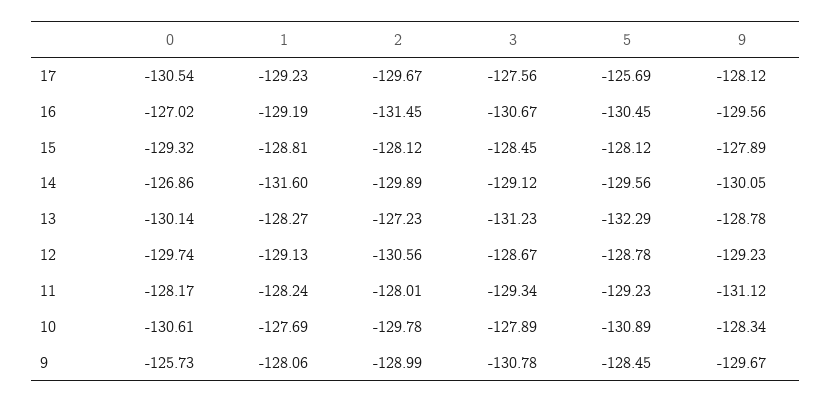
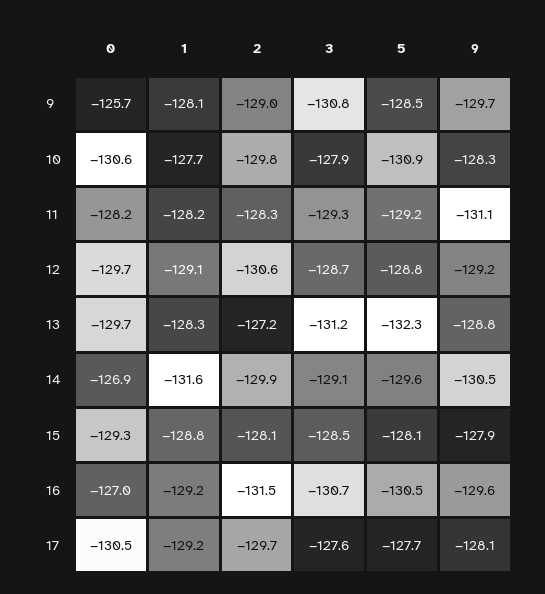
5, 17: -125.69 -> -127.7
9, 14: -130.05 -> -130.5
0, 13: -130.14 -> -129.7
2, 11: -128.01 -> -128.3

